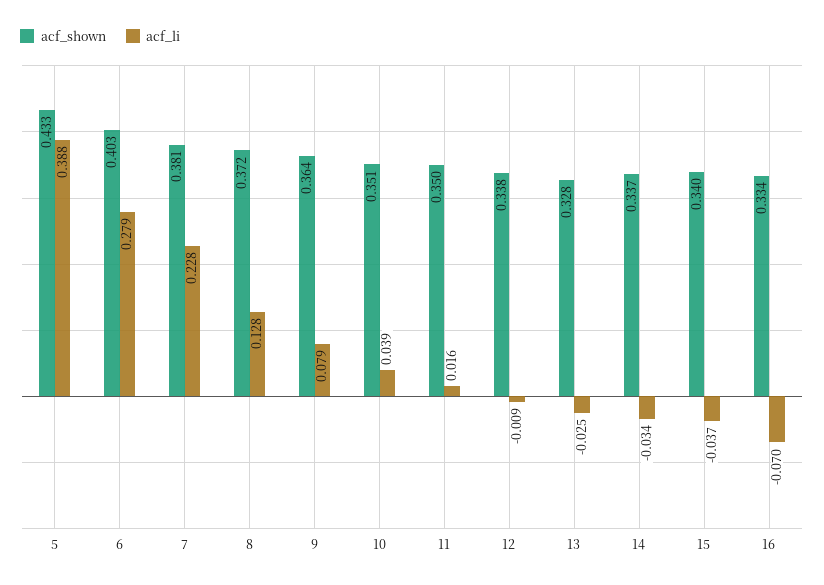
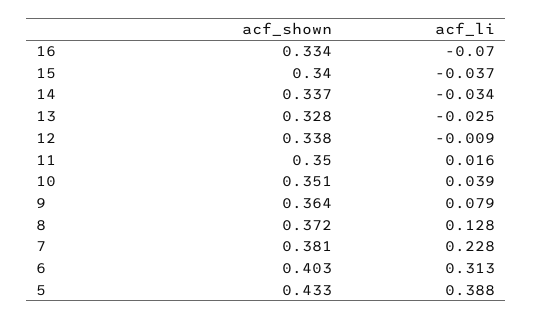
acf_li, 6: 0.279 -> 0.313

